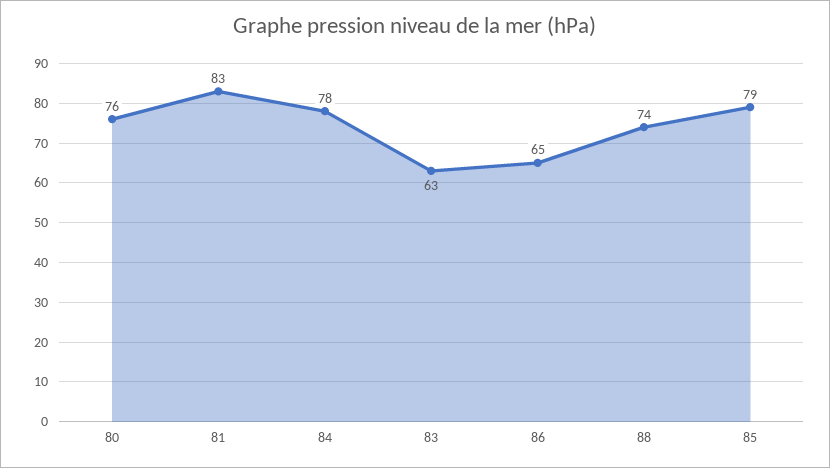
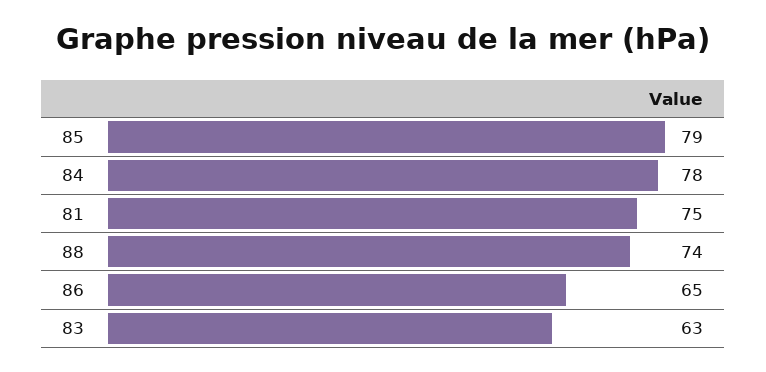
80: 76 -> none
81: 83 -> 75

